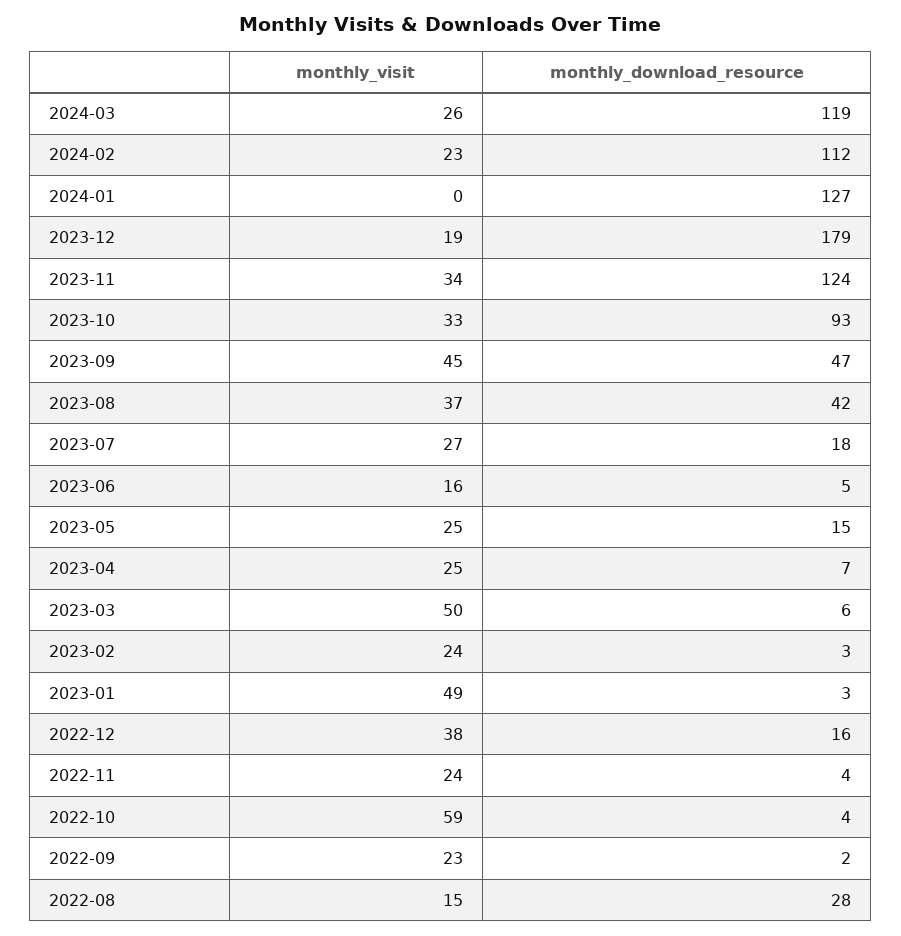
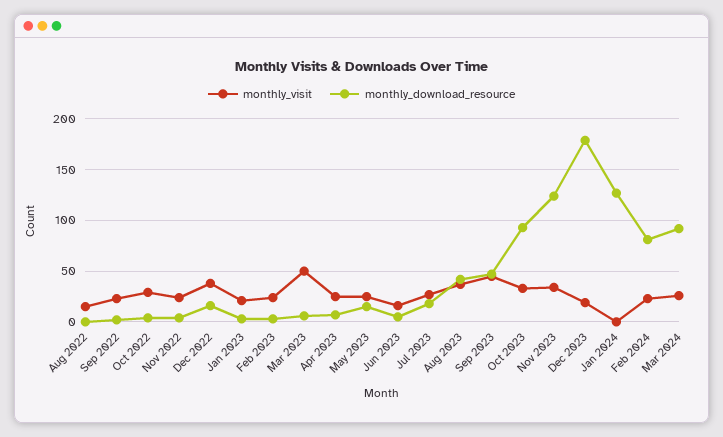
monthly_download_resource, 2024-03: 119 -> 90
monthly_download_resource, 2024-02: 112 -> 80
monthly_visit, 2023-01: 49 -> 20
monthly_visit, 2022-10: 59 -> 30
monthly_download_resource, 2022-08: 28 -> 0

